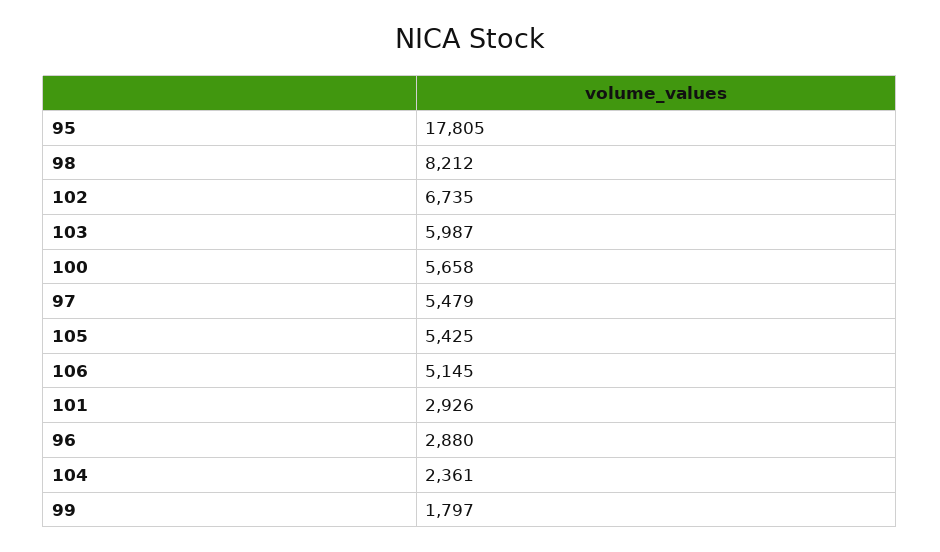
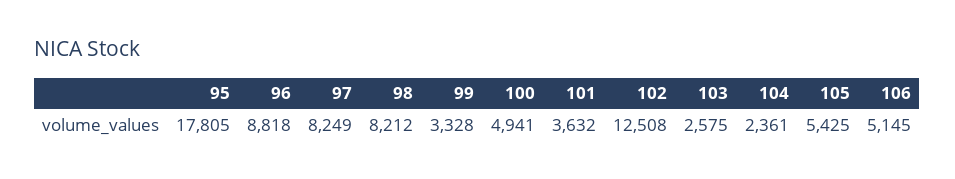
102: 6735 -> 12508
103: 5987 -> 2575
100: 5658 -> 4941
97: 5479 -> 8249
101: 2926 -> 3632
96: 2880 -> 8818
99: 1797 -> 3328

